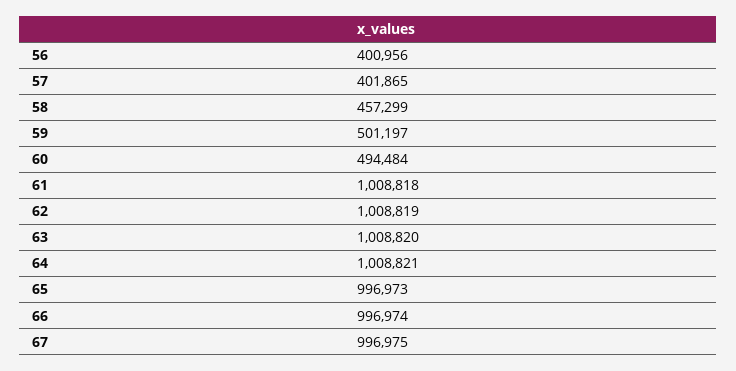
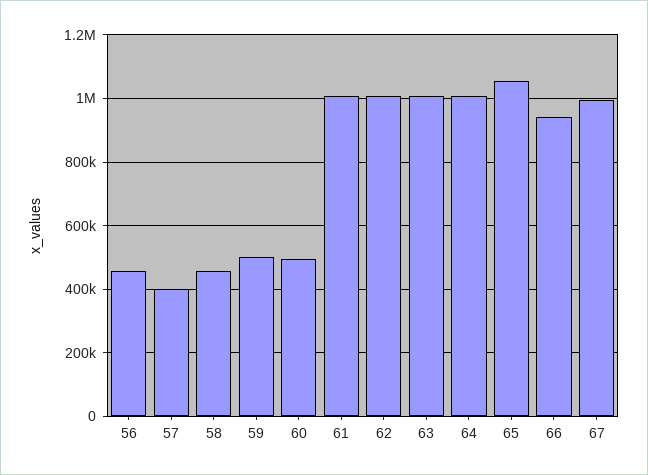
56: 400956 -> 460000
65: 996973 -> 1060000
66: 996974 -> 940000

